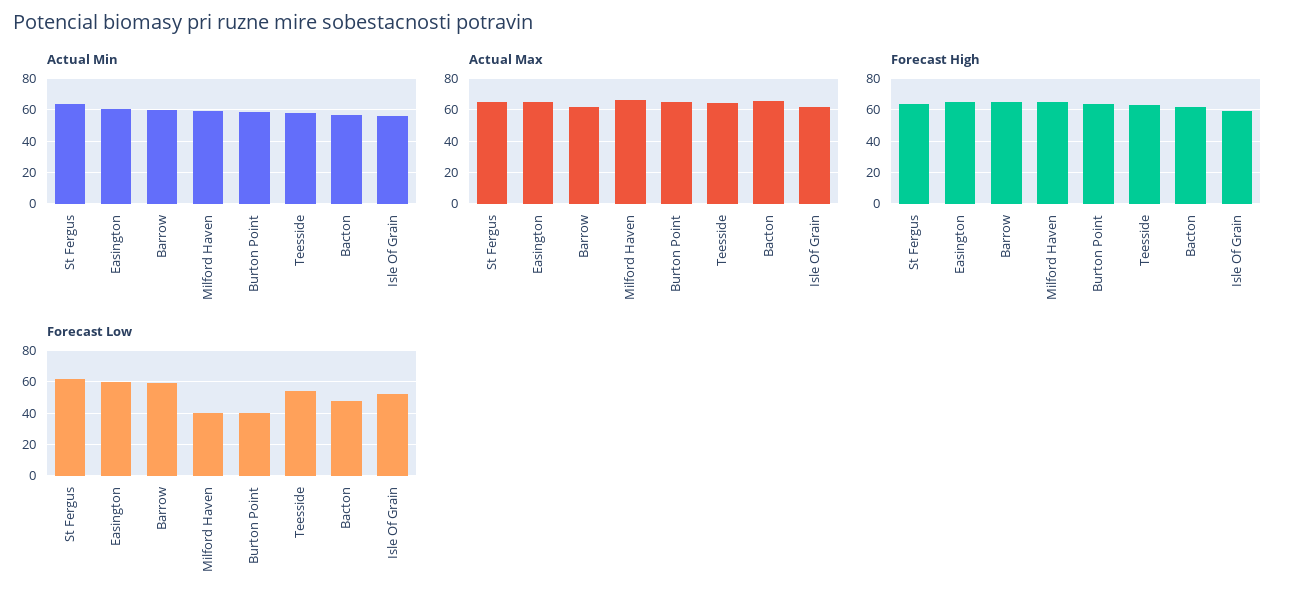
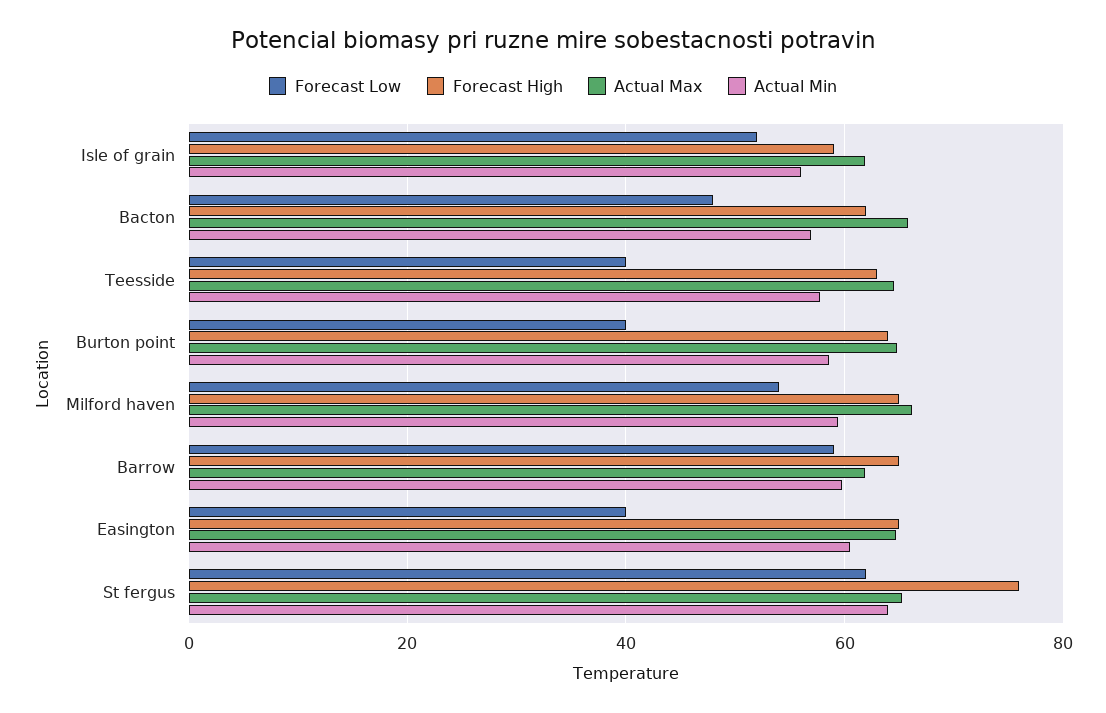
Forecast High, St Fergus: 65 -> 76
Forecast Low, Easington: 60 -> 40
Forecast Low, Milford Haven: 40 -> 54
Forecast Low, Teesside: 55 -> 40

